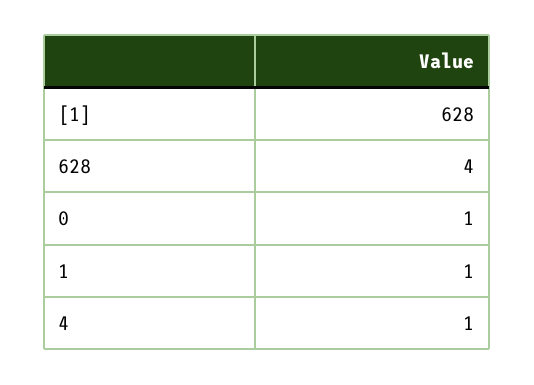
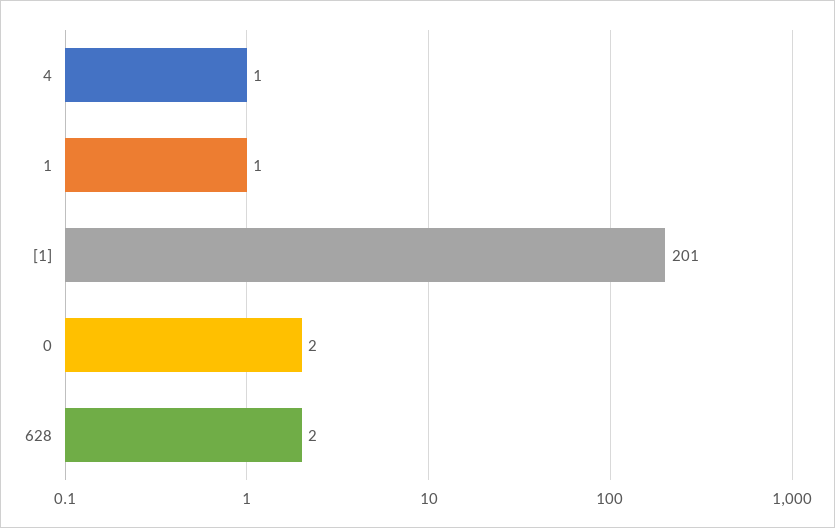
[1]: 628 -> 201
628: 4 -> 2
0: 1 -> 2

